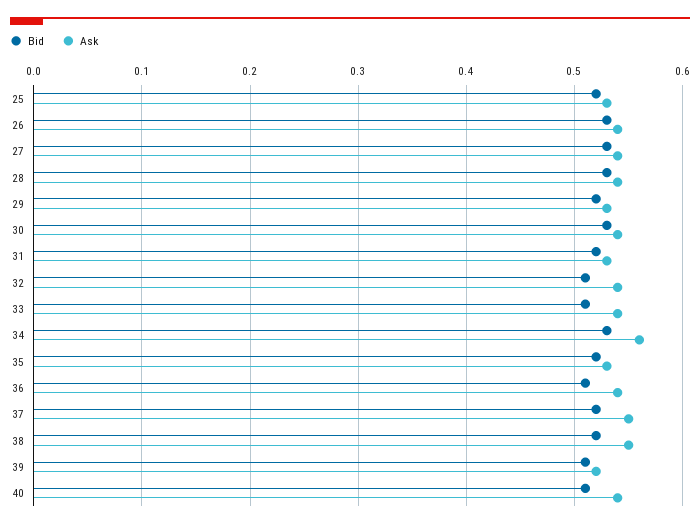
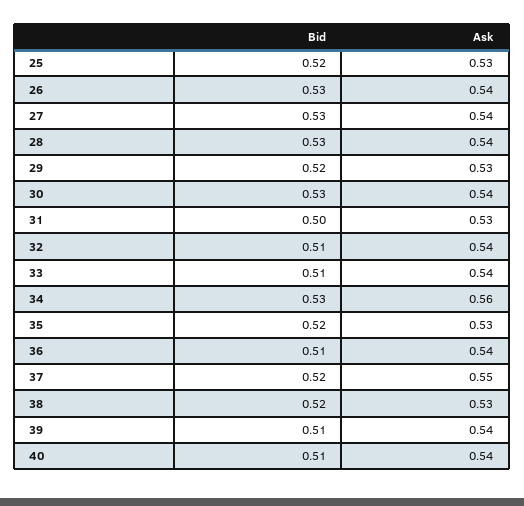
Bid, 31: 0.52 -> 0.5
Ask, 38: 0.55 -> 0.53
Ask, 39: 0.52 -> 0.54

